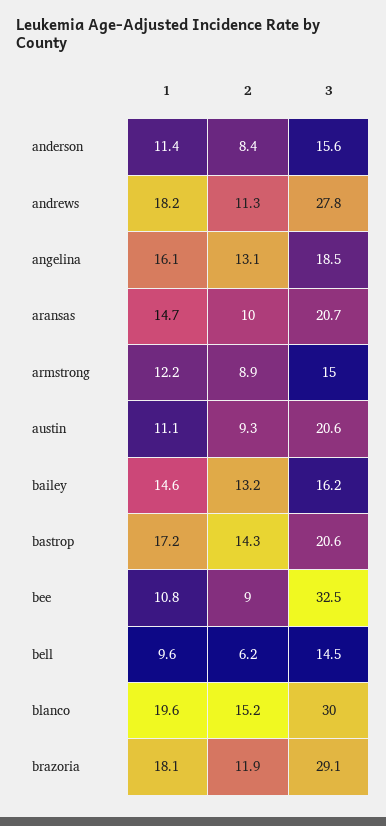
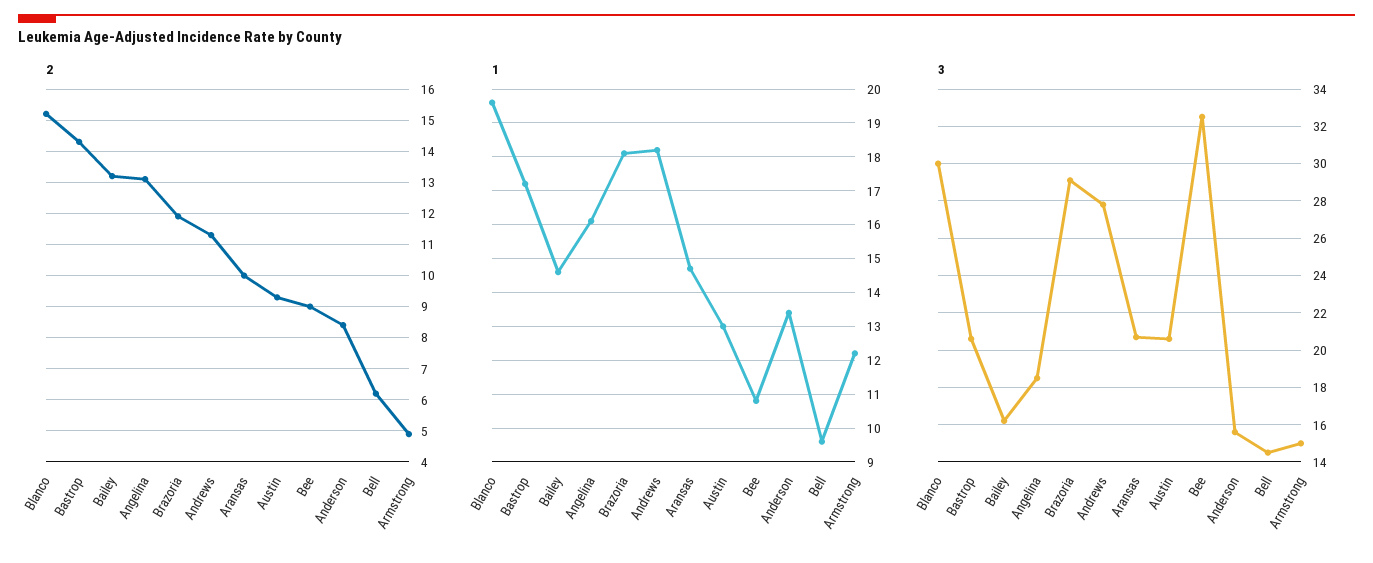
1, anderson: 11.4 -> 13.5
2, armstrong: 8.9 -> 5
1, austin: 11.1 -> 13

